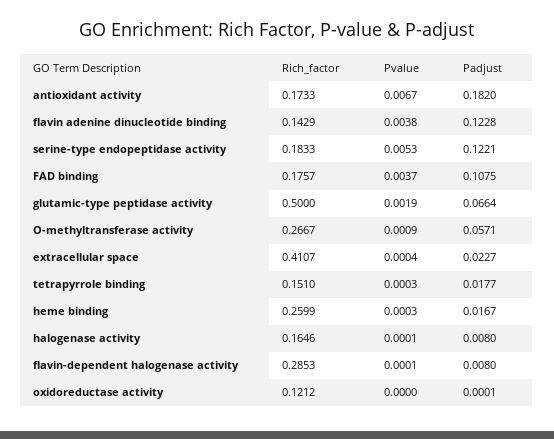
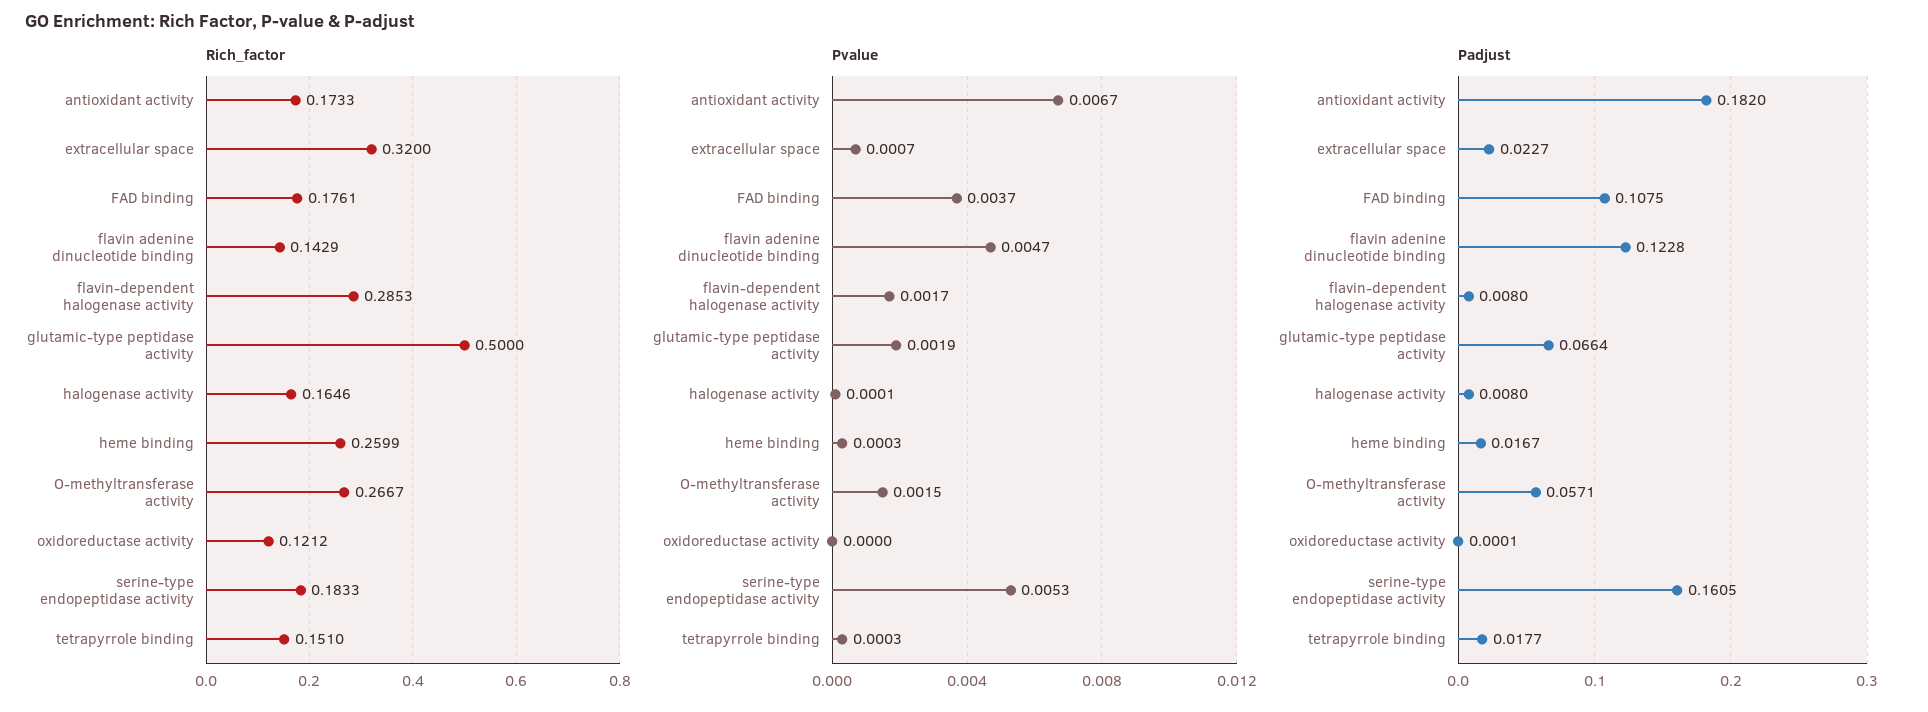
Pvalue, flavin adenine dinucleotide binding: 0.0038 -> 0.0047
Padjust, serine-type endopeptidase activity: 0.1221 -> 0.1605
Rich_factor, FAD binding: 0.1757 -> 0.1761
Pvalue, O-methyltransferase activity: 0.0009 -> 0.0015
Rich_factor, extracellular space: 0.4107 -> 0.32
Pvalue, extracellular space: 0.0004 -> 0.0007
Pvalue, flavin-dependent halogenase activity: 0.0001 -> 0.0017

